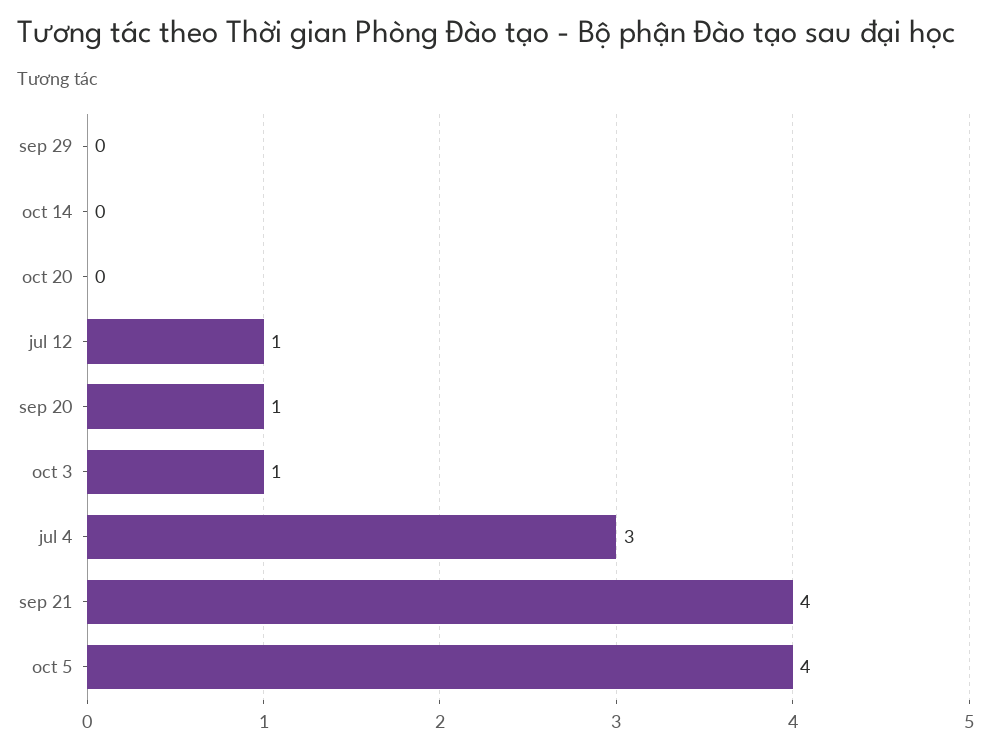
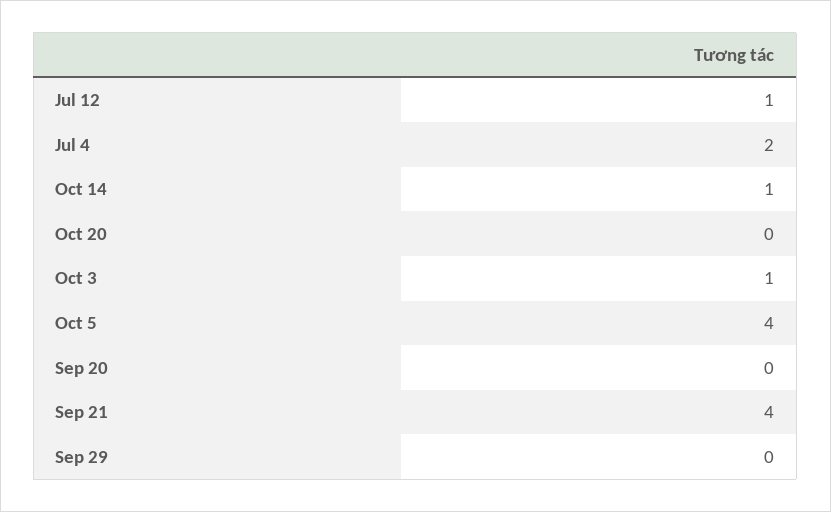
oct 14: 0 -> 1
sep 20: 1 -> 0
jul 4: 3 -> 2

